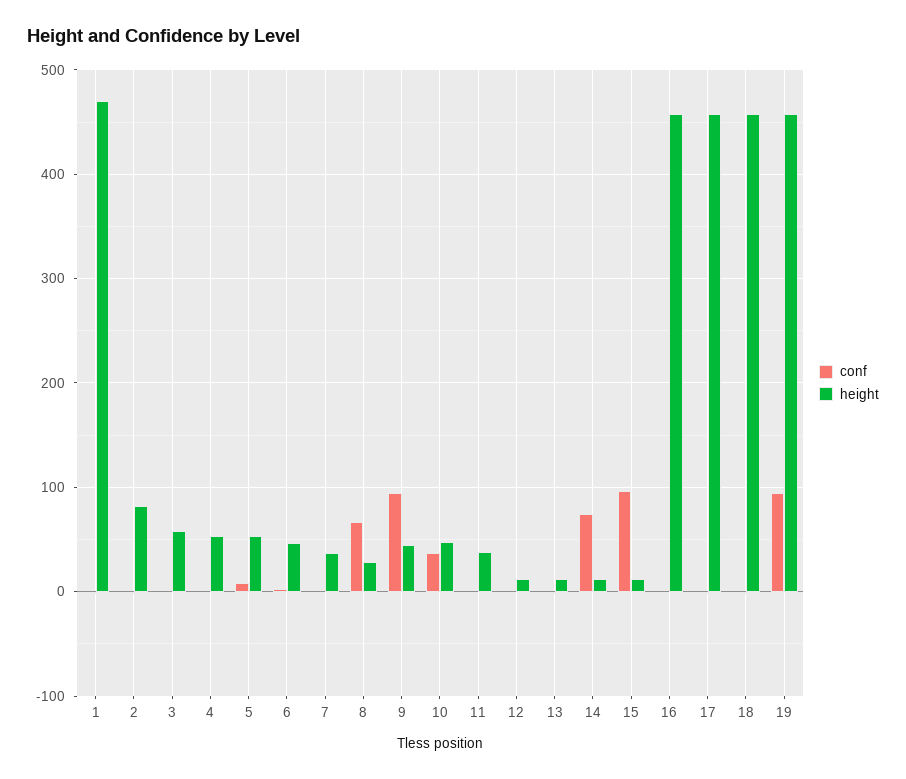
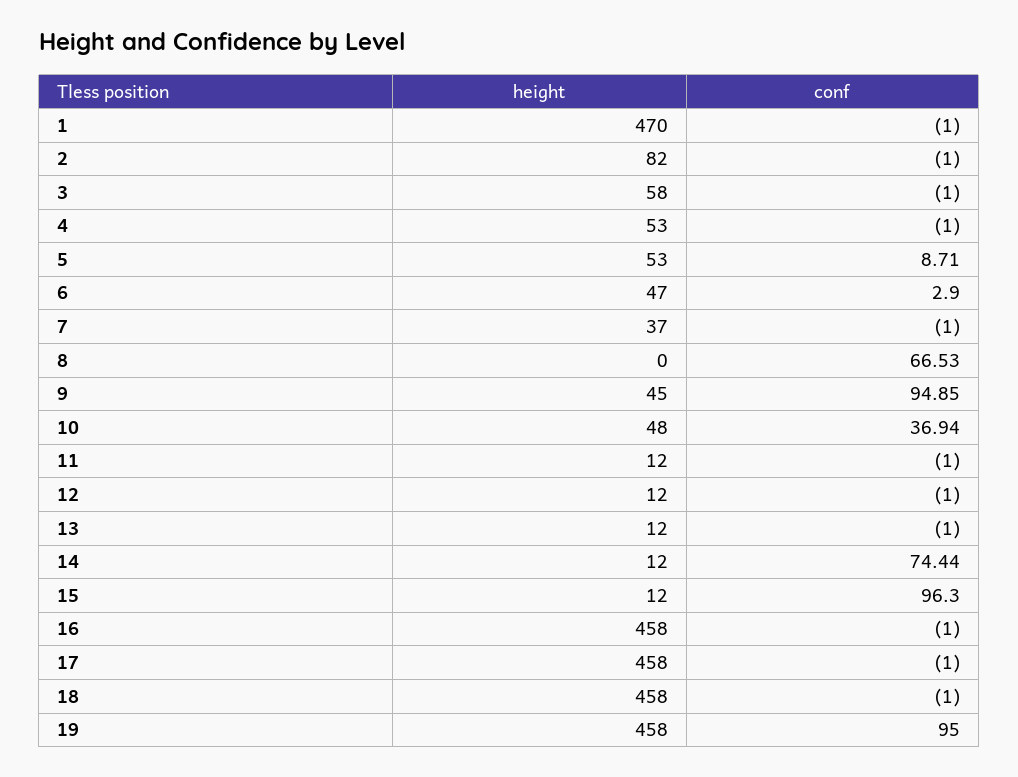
height, 8: 30 -> 0
height, 11: 40 -> 12

